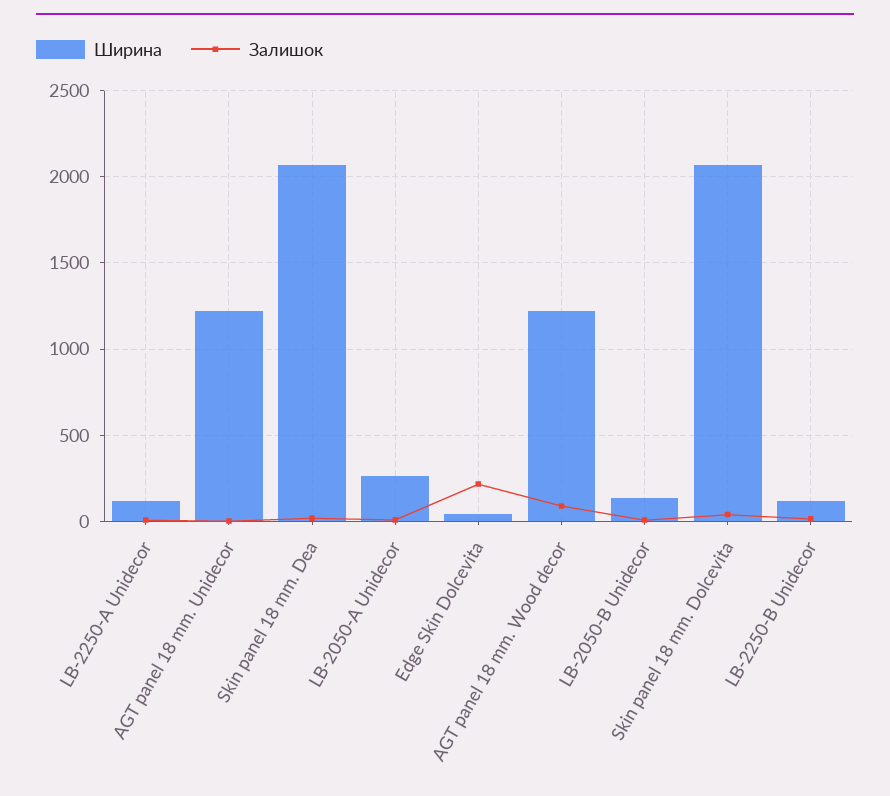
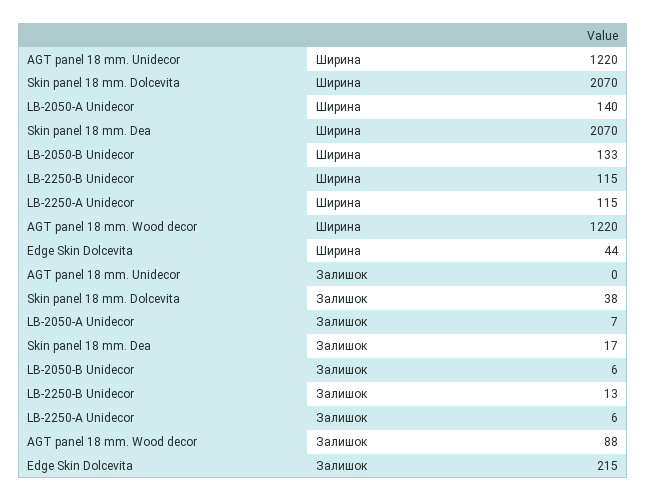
Ширина, LB-2050-A Unidecor: 250 -> 140

